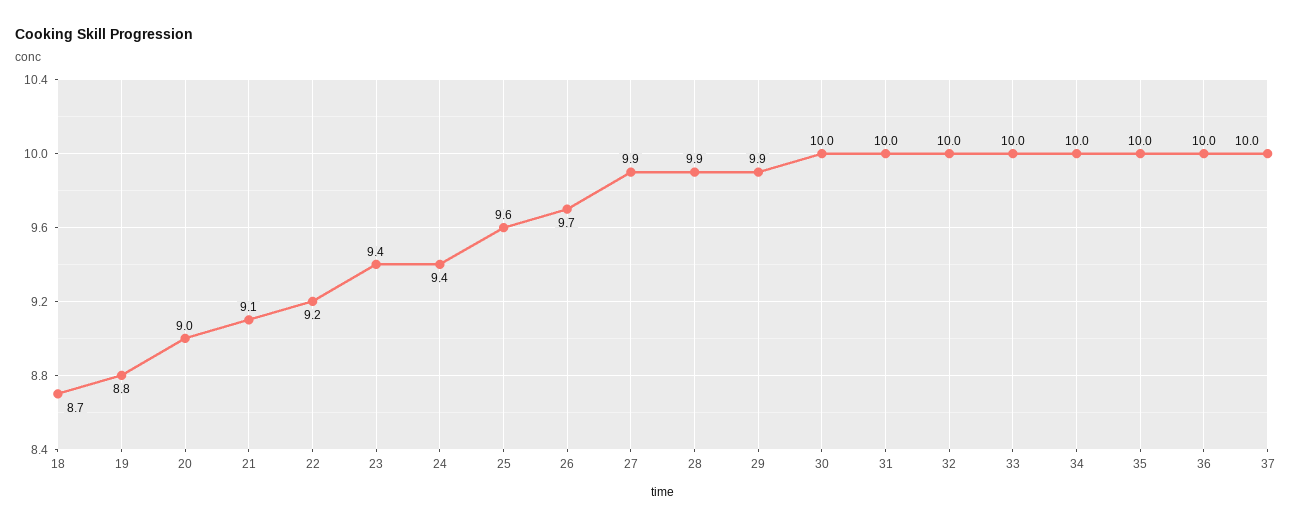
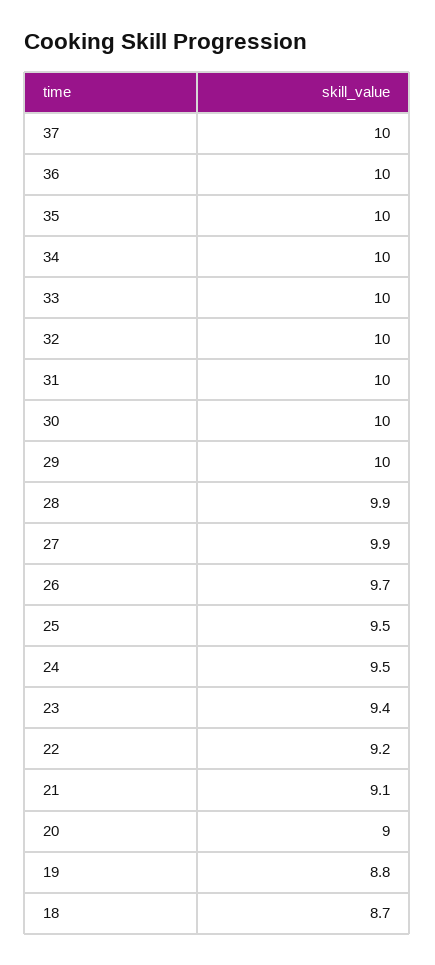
24: 9.4 -> 9.5
25: 9.6 -> 9.5
29: 9.9 -> 10

